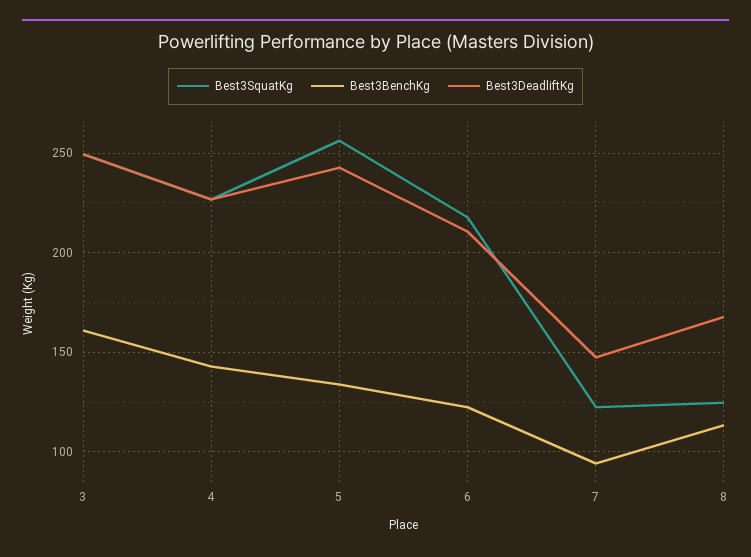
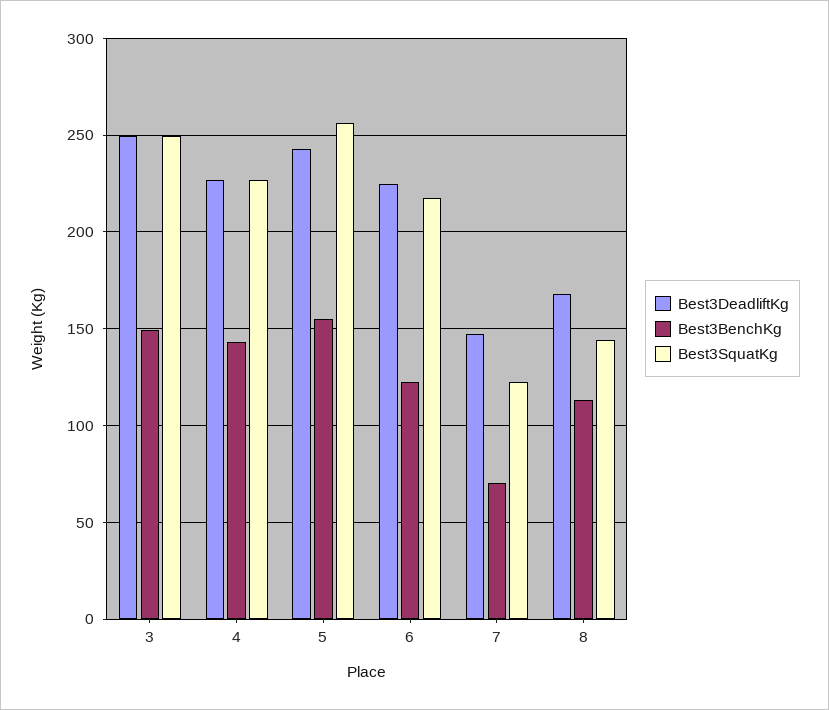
Best3BenchKg, 3: 160 -> 150
Best3BenchKg, 5: 135 -> 155
Best3DeadliftKg, 6: 210 -> 225
Best3BenchKg, 7: 95 -> 70
Best3SquatKg, 8: 125 -> 145

